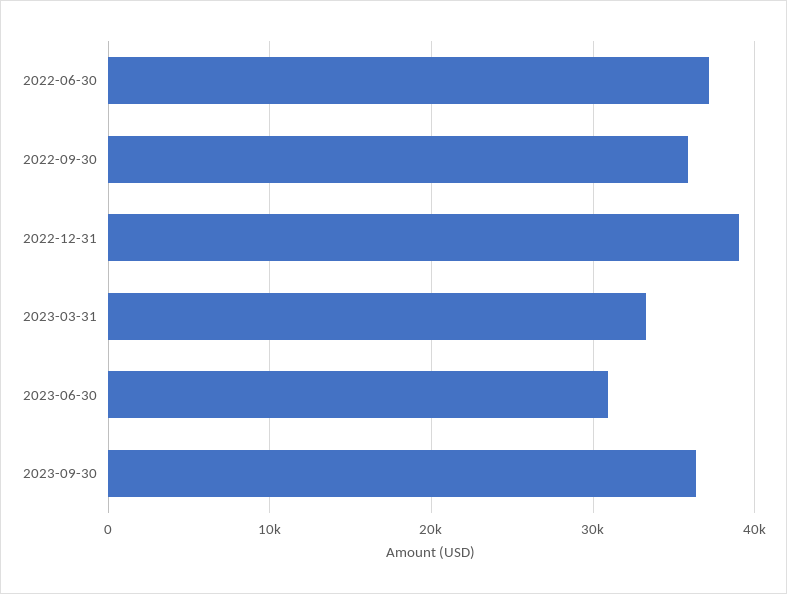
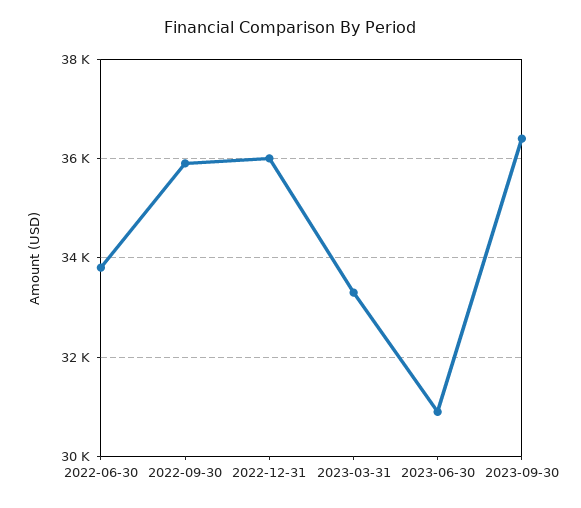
2022-06-30: 37000 -> 33800
2022-12-31: 39000 -> 36000

